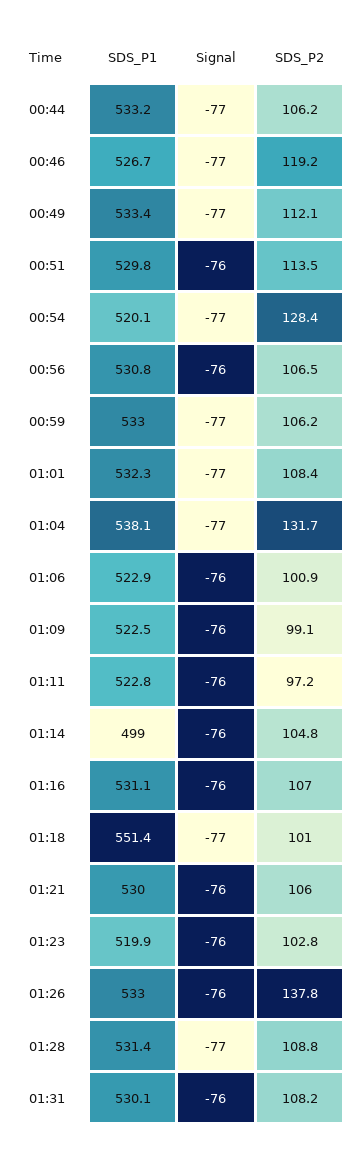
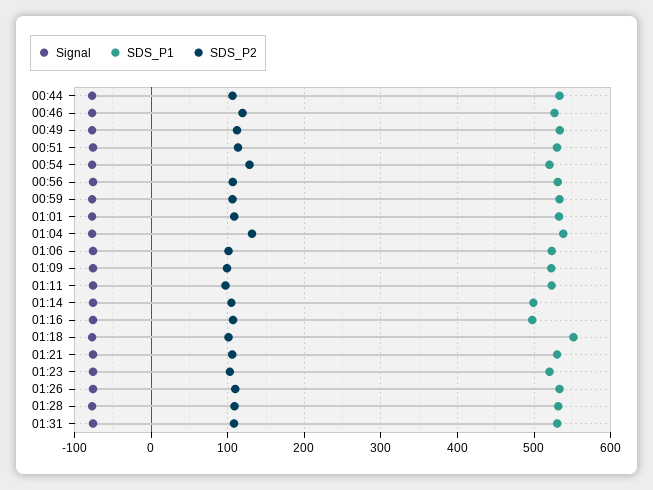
SDS_P1, 01:16: 531.1 -> 500
SDS_P2, 01:26: 137.8 -> 110

